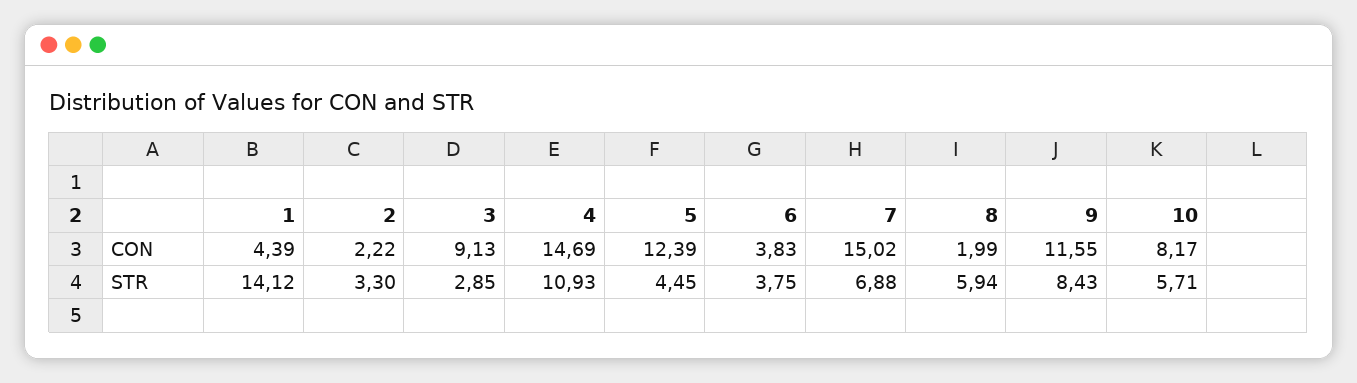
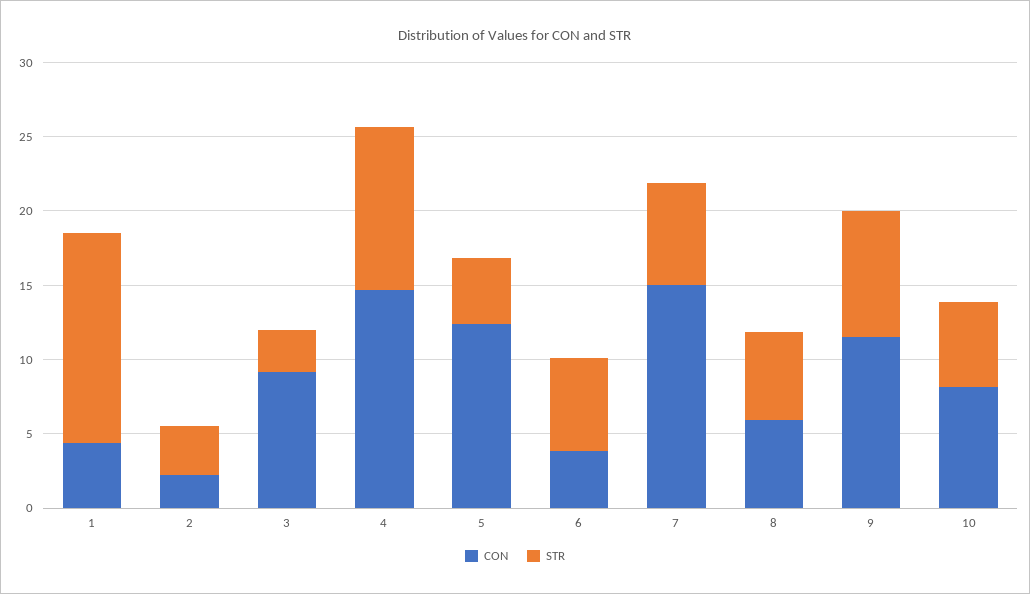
CON, 8: 1.99 -> 6
STR, 6: 3.75 -> 6

